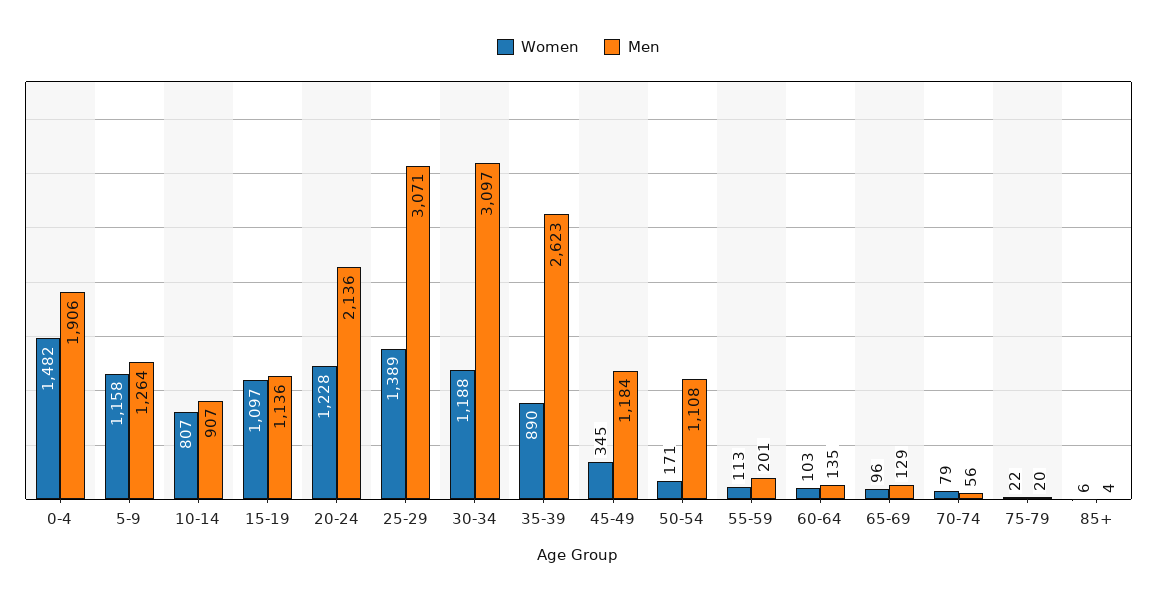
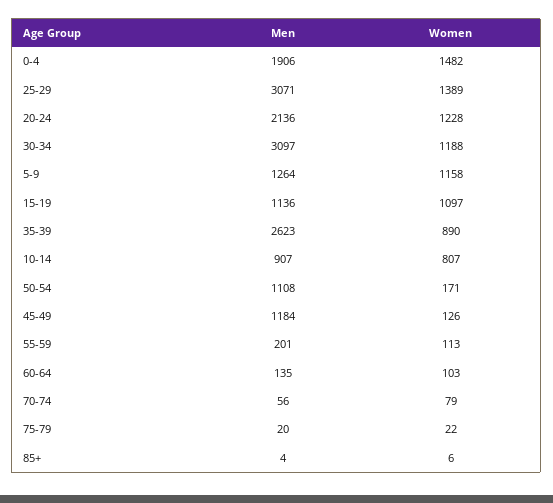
Women, 45-49: 345 -> 126
Women, 65-69: 96 -> none
Men, 65-69: 129 -> none

